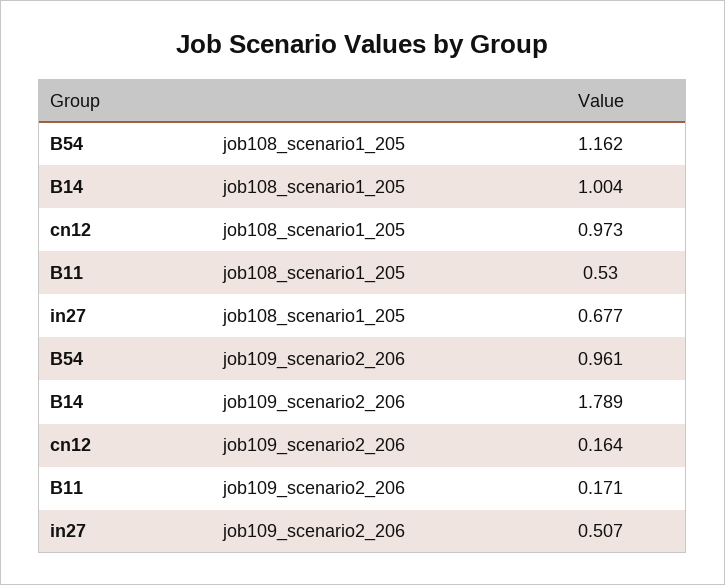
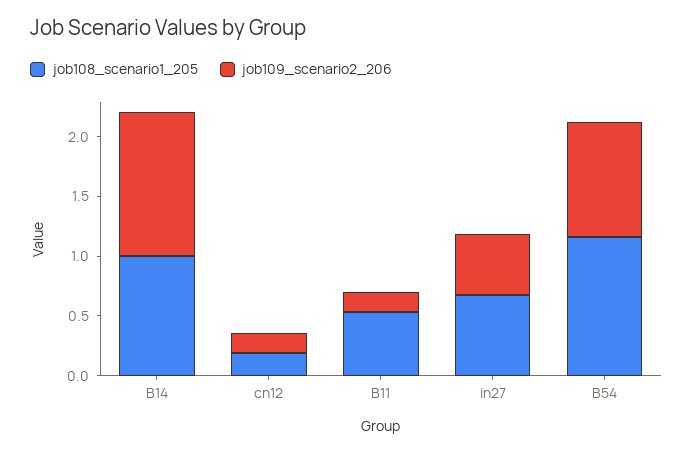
job108_scenario1_205, cn12: 0.973 -> 0.2
job109_scenario2_206, B14: 1.789 -> 1.2

